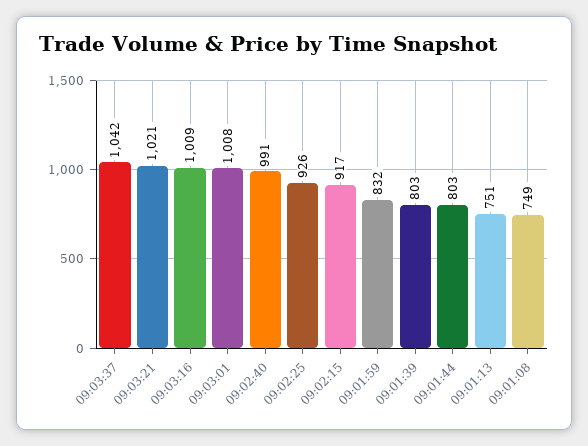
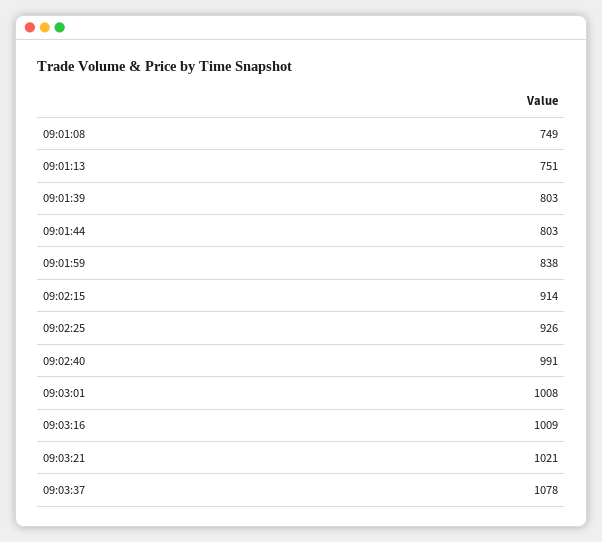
09:03:37: 1042 -> 1078
09:02:15: 917 -> 914
09:01:59: 832 -> 838

